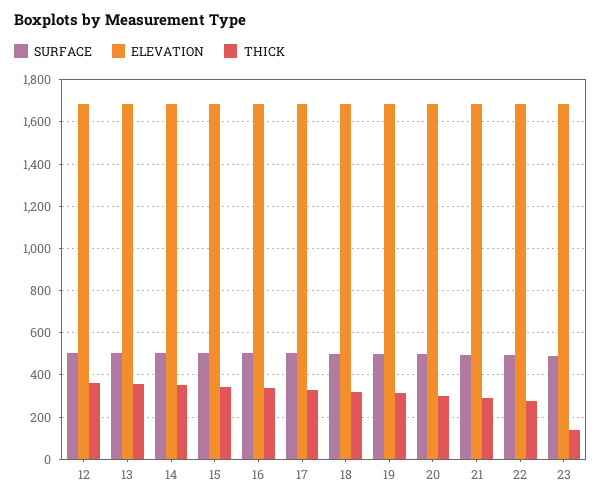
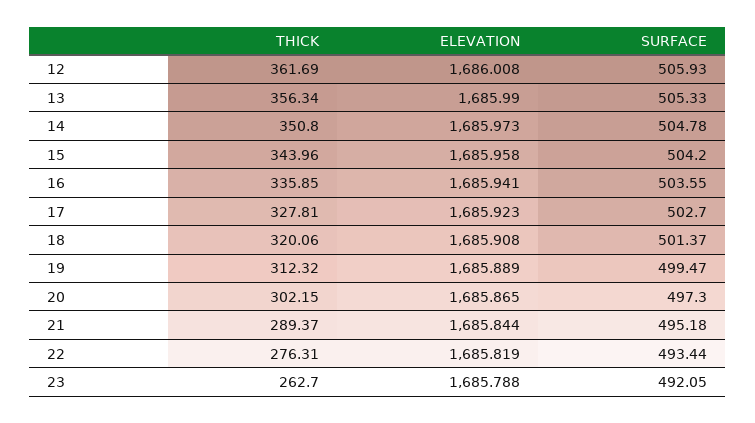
THICK, 23: 150 -> 262.7

